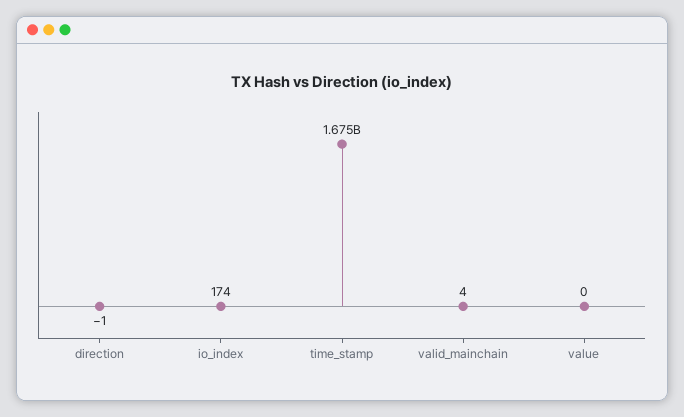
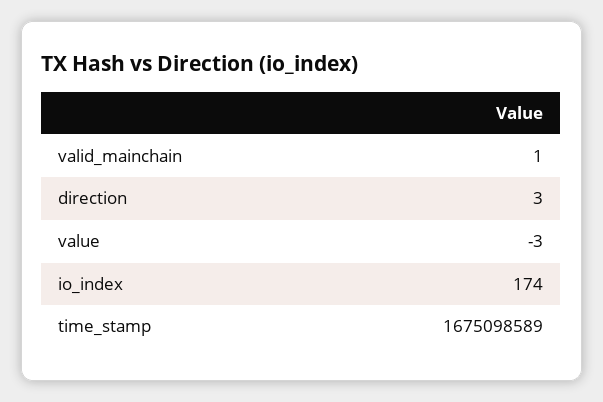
direction: -1 -> 3
valid_mainchain: 4 -> 1
value: 0 -> -3

